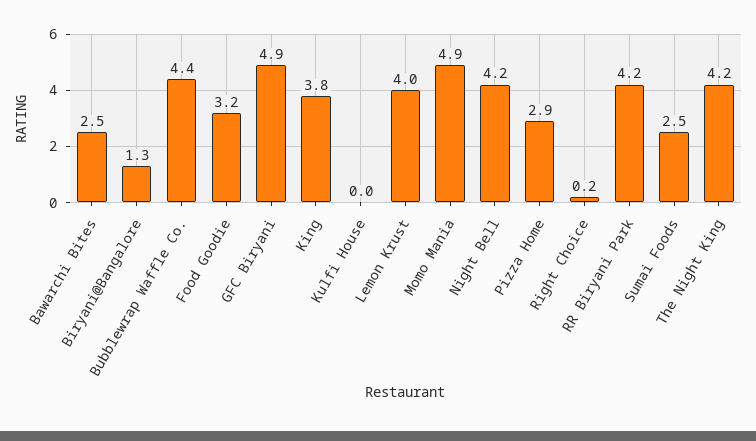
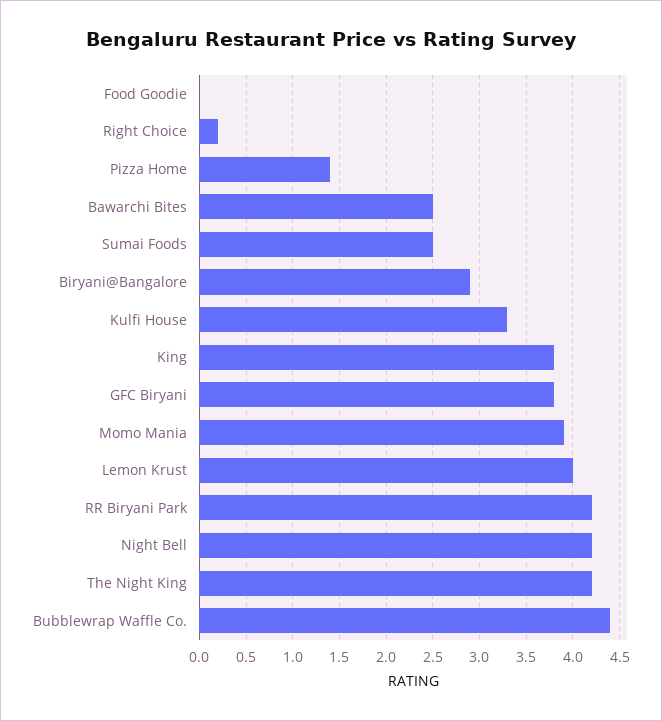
Biryani@Bangalore: 1.3 -> 2.9
Food Goodie: 3.2 -> 0
GFC Biryani: 4.9 -> 3.8
Kulfi House: 0 -> 3.3
Momo Mania: 4.9 -> 3.9
Pizza Home: 2.9 -> 1.4

